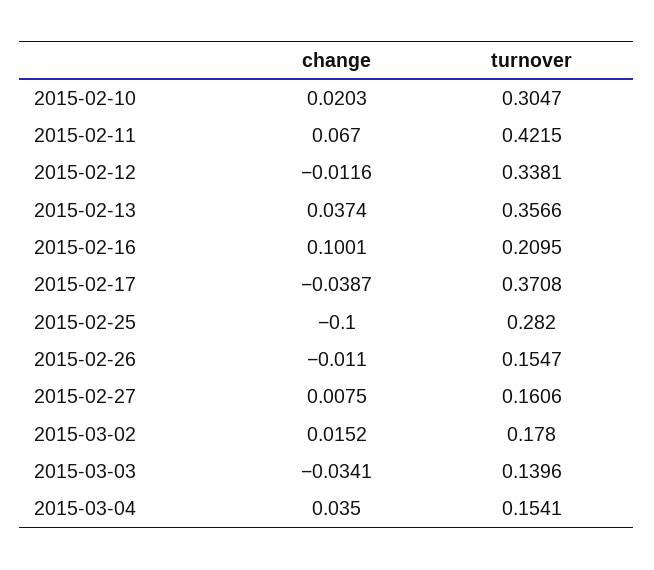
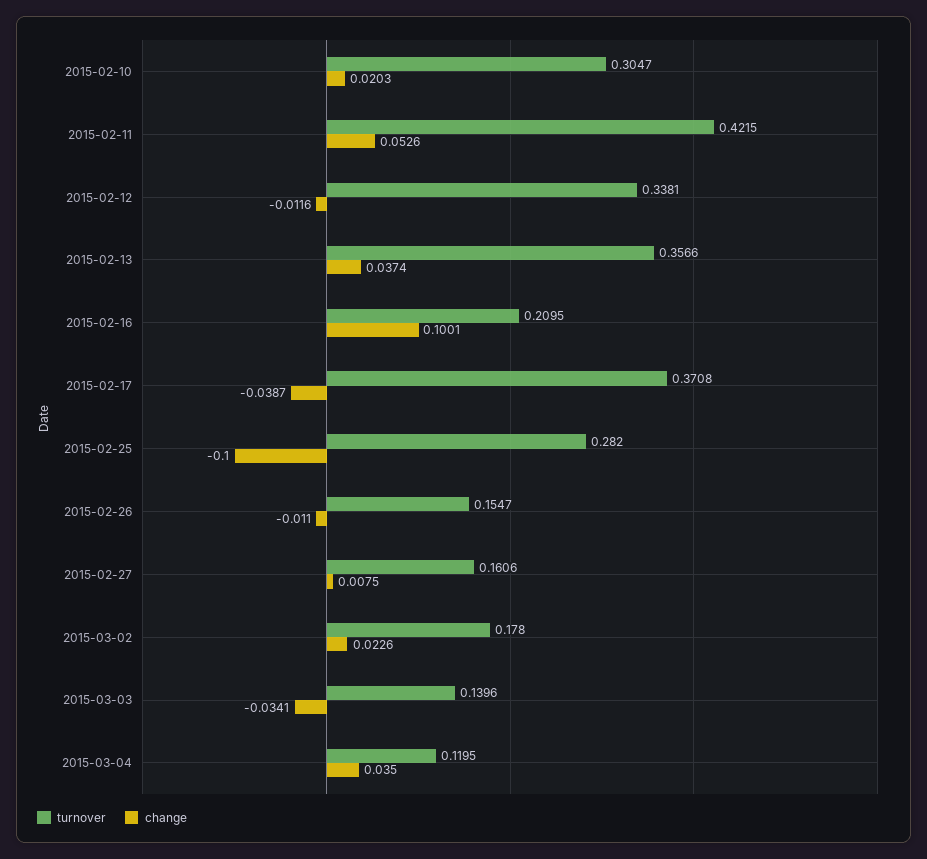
change, 2015-02-11: 0.067 -> 0.0526
change, 2015-03-02: 0.0152 -> 0.0226
turnover, 2015-03-04: 0.1541 -> 0.1195

